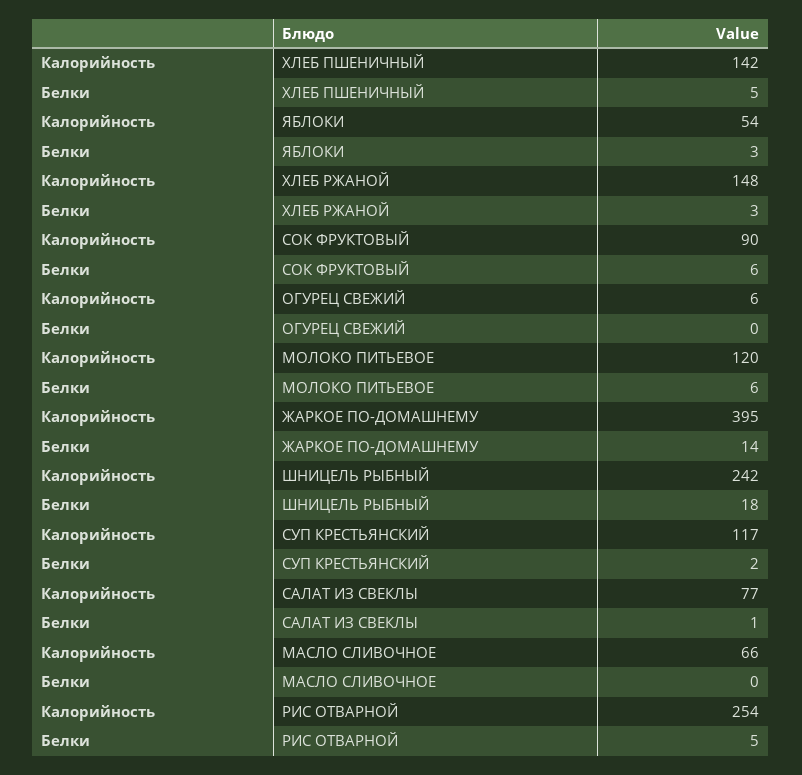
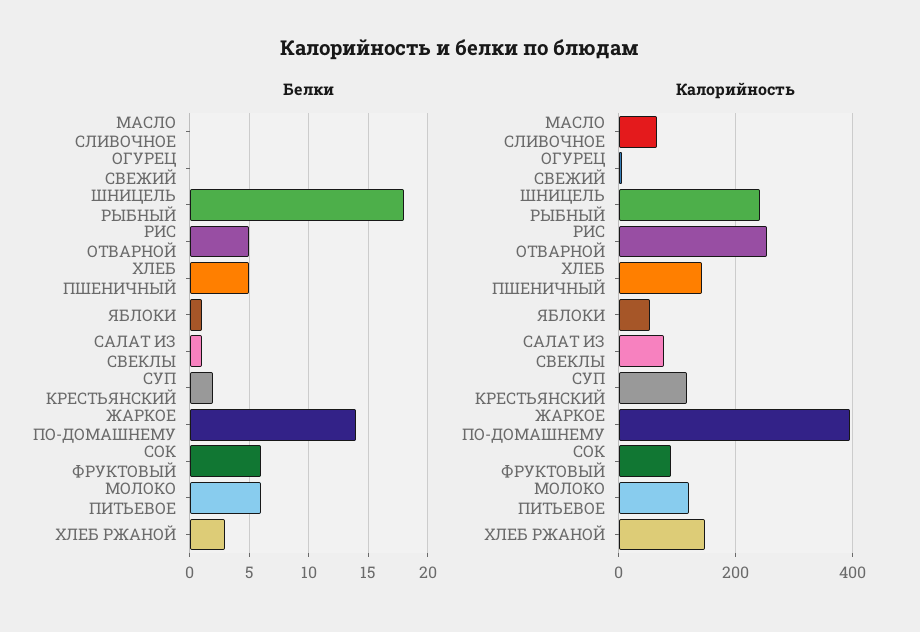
Белки, ЯБЛОКИ: 3 -> 1

